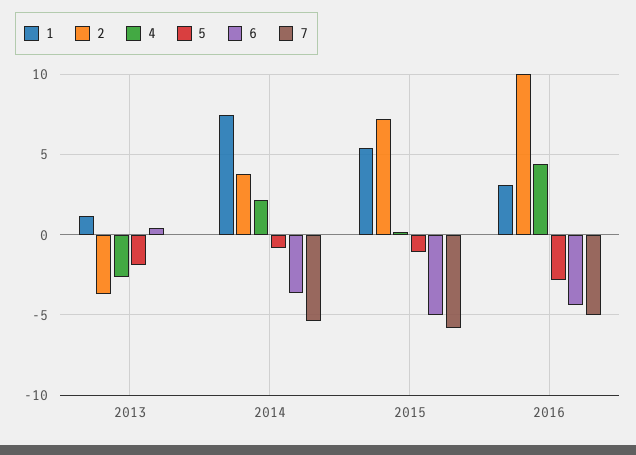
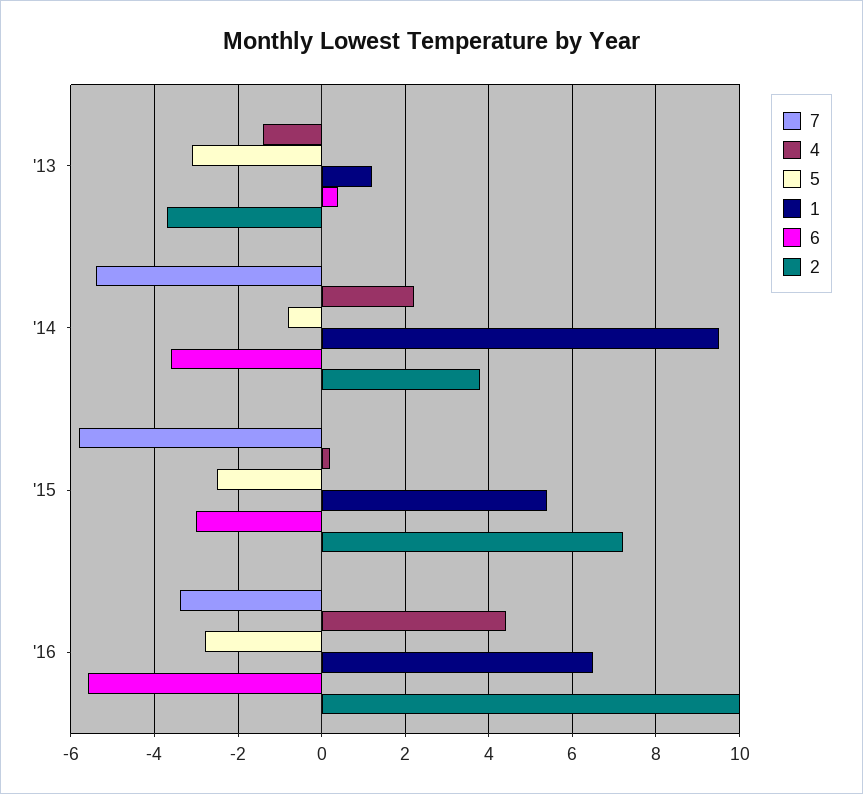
4, 2013: -2.5 -> -1.5
5, 2013: -2 -> -3
1, 2014: 7.5 -> 9.5
5, 2015: -1 -> -2.5
6, 2015: -5 -> -3
1, 2016: 3 -> 6.5
6, 2016: -4.5 -> -5.5
7, 2016: -5 -> -3.5

